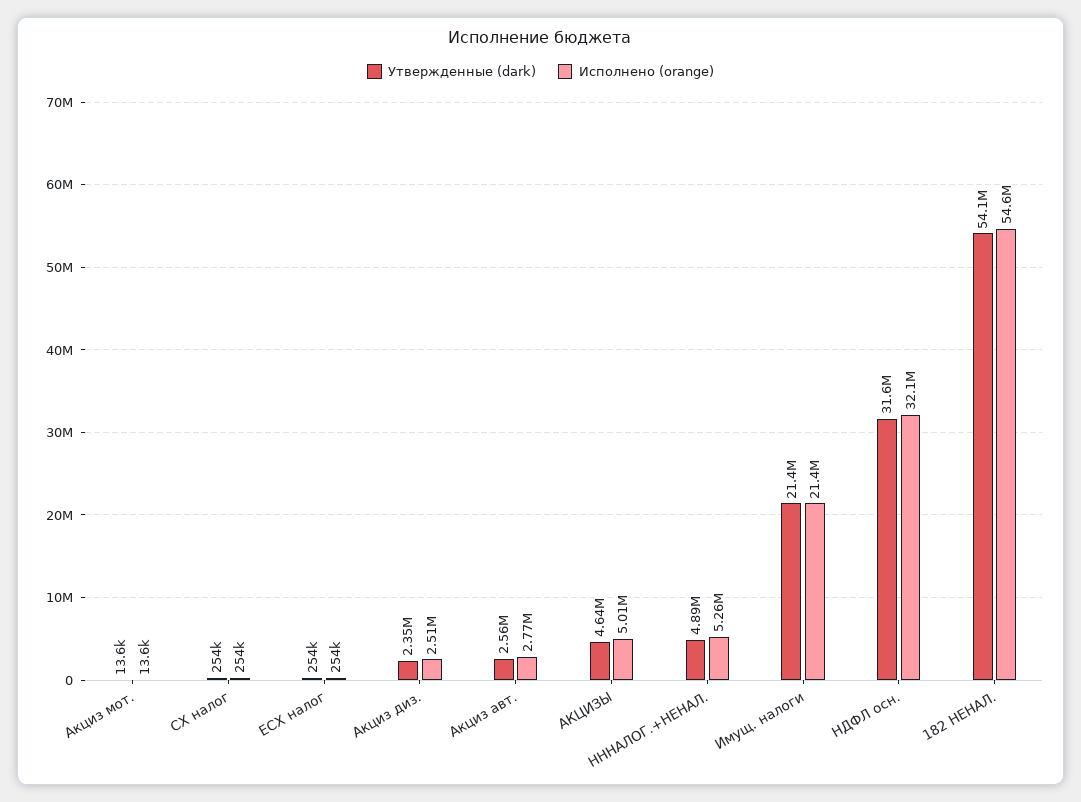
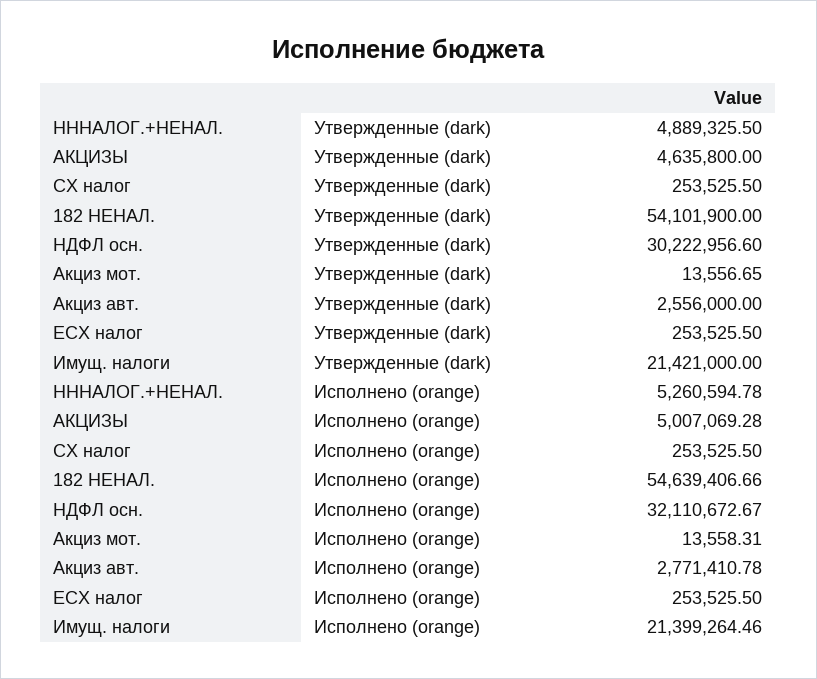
Утвержденные (dark), Акциз диз.: 2350000 -> none
Исполнено (orange), Акциз диз.: 2510000 -> none
Утвержденные (dark), НДФЛ осн.: 31600000 -> 30222956.6

